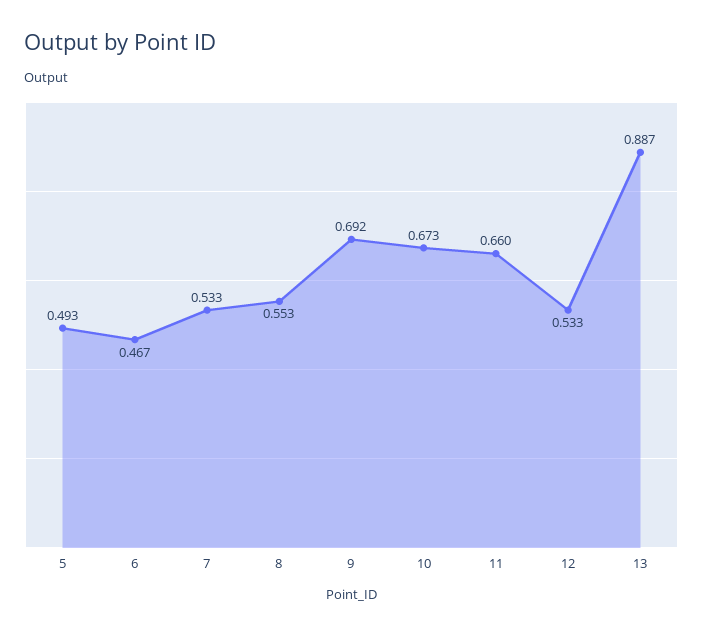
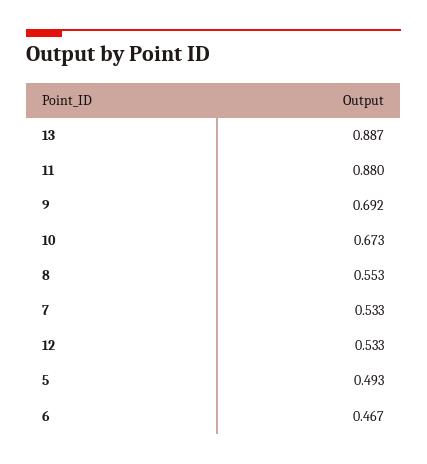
11: 0.66 -> 0.88

